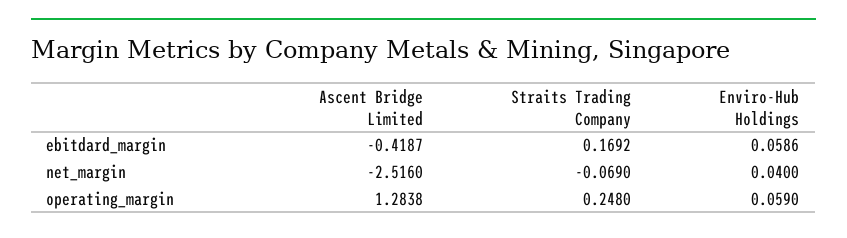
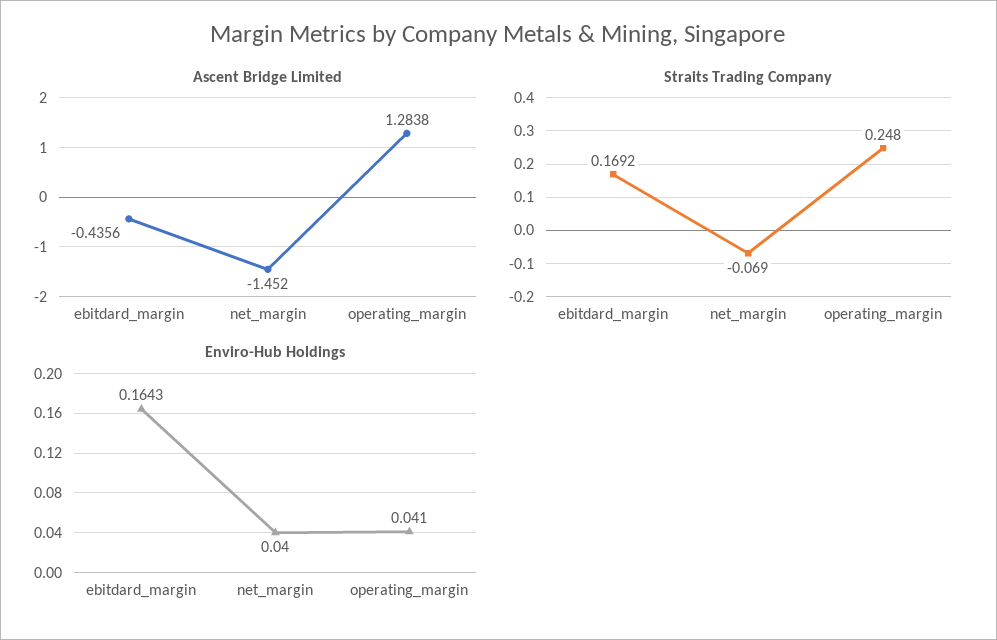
Ascent Bridge Limited, ebitdard_margin: -0.4187 -> -0.4356
Enviro-Hub Holdings, ebitdard_margin: 0.0586 -> 0.1643
Ascent Bridge Limited, net_margin: -2.516 -> -1.452
Enviro-Hub Holdings, operating_margin: 0.059 -> 0.041

